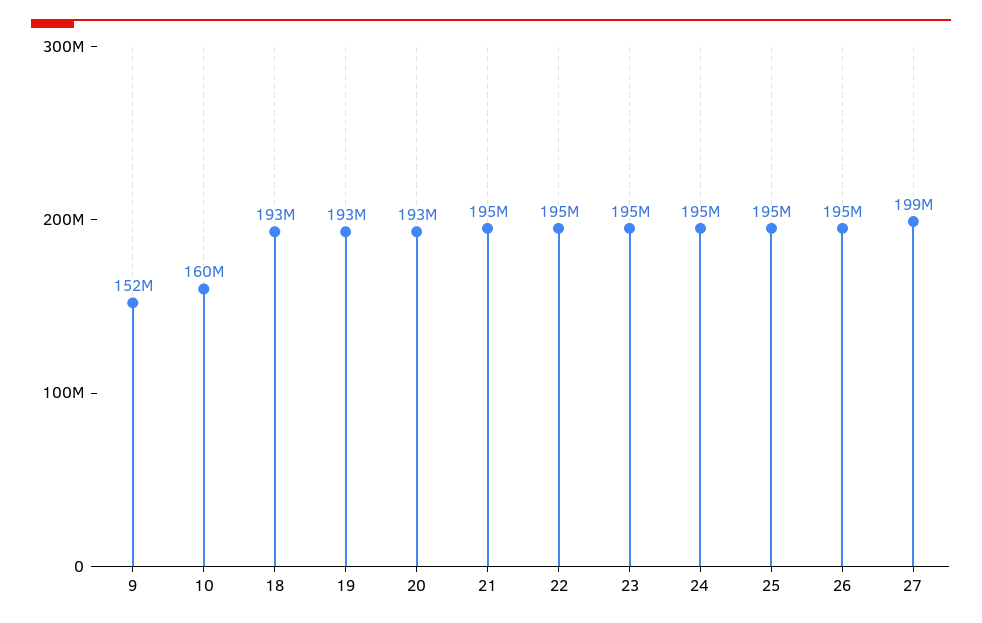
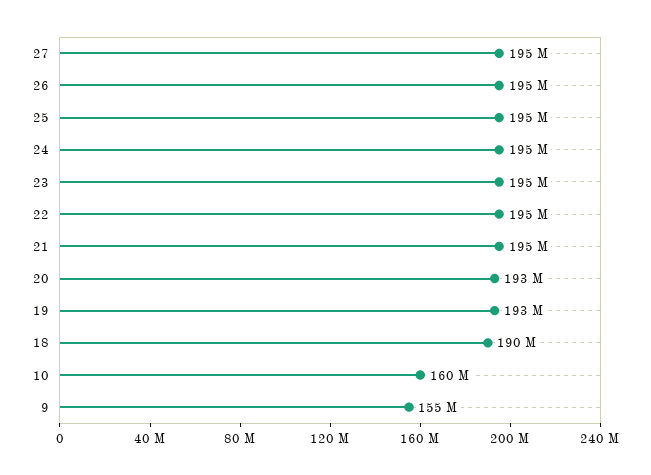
9: 152000000 -> 155000000
18: 193000000 -> 190000000
27: 199000000 -> 195000000

